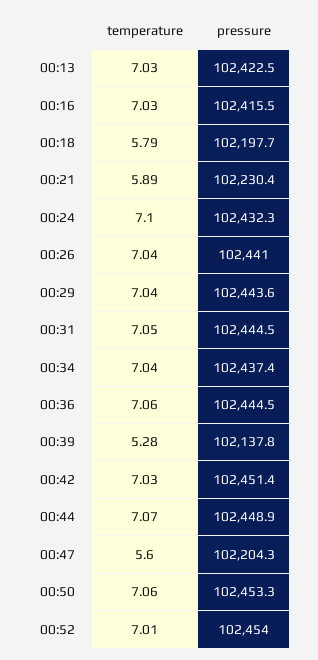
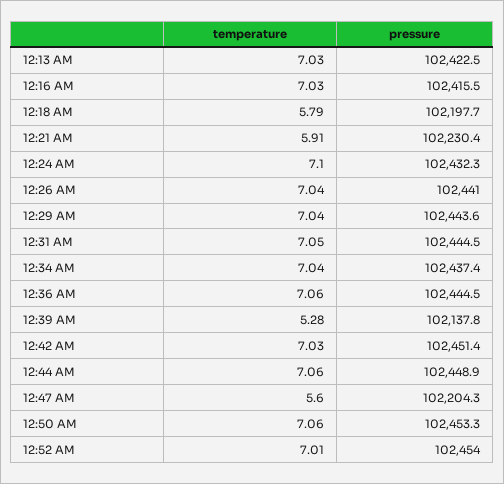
temperature, 00:21: 5.89 -> 5.91
temperature, 00:44: 7.07 -> 7.06

